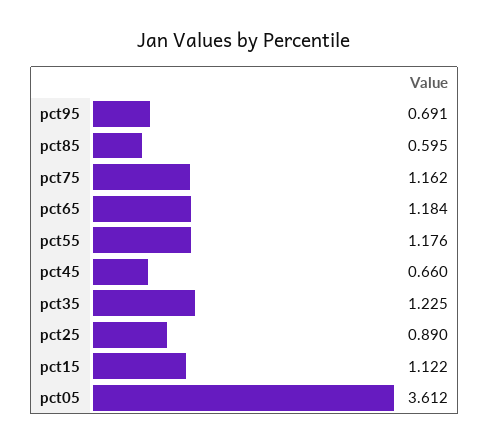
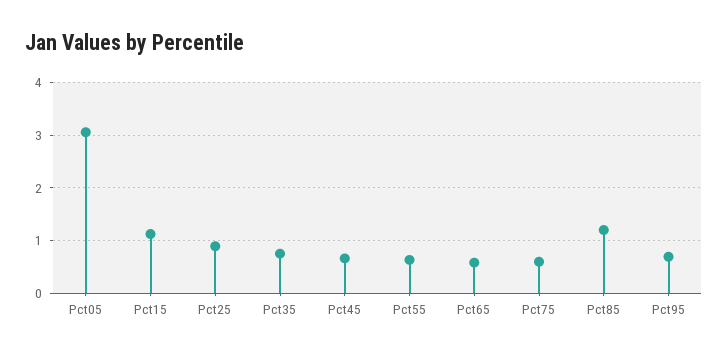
pct85: 0.595 -> 1.2
pct75: 1.162 -> 0.6
pct65: 1.184 -> 0.6
pct55: 1.176 -> 0.6
pct35: 1.225 -> 0.8
pct05: 3.612 -> 3

